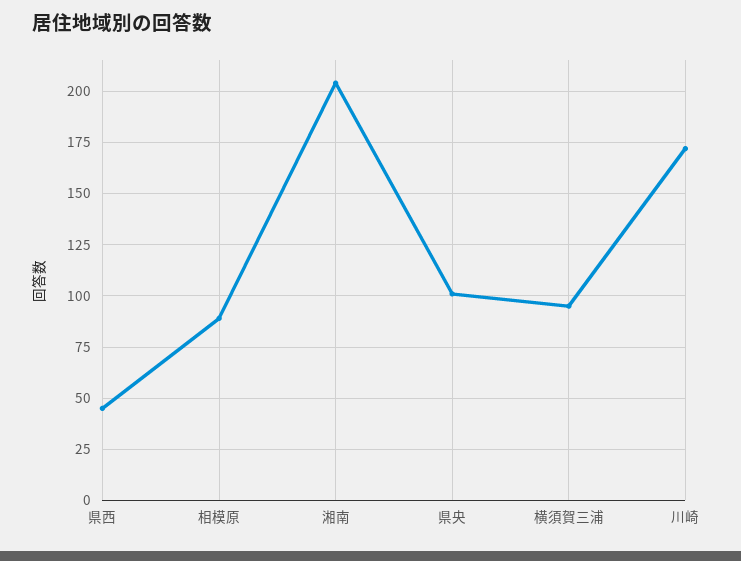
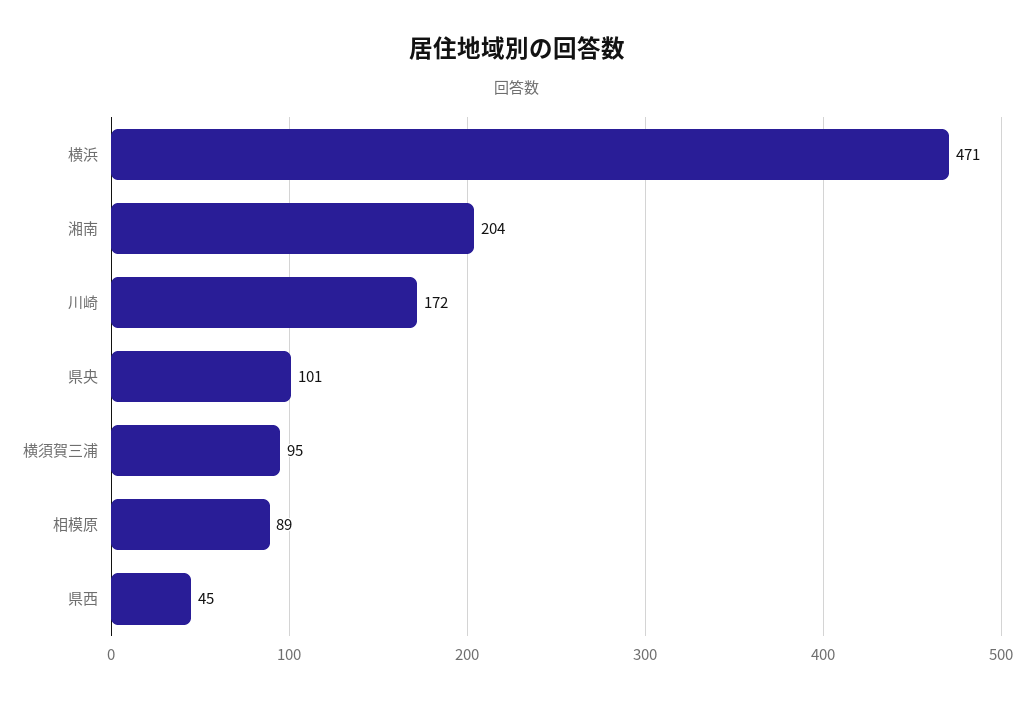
横浜: none -> 471

